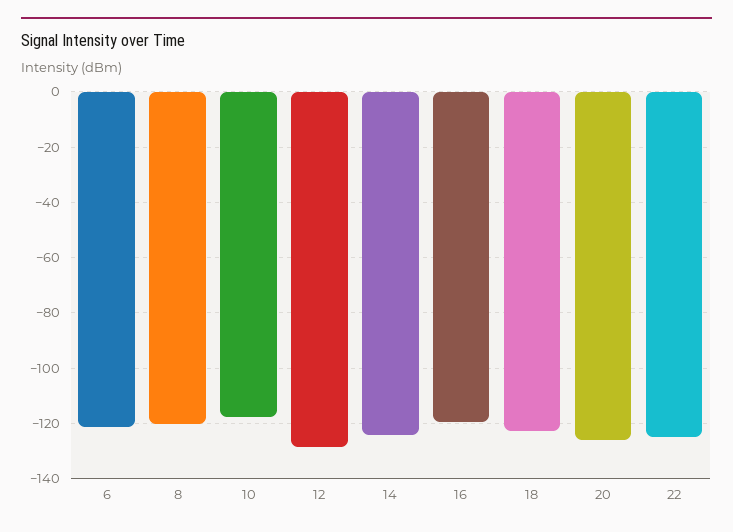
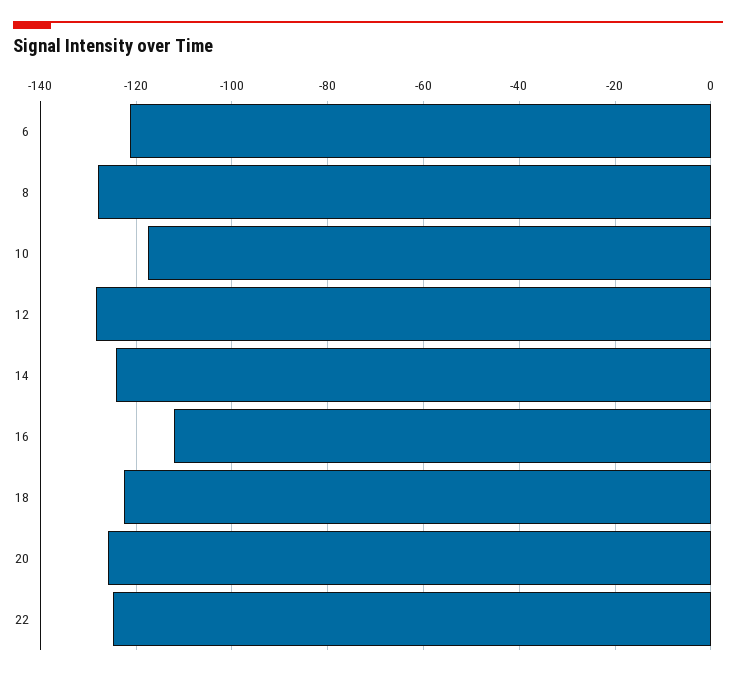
8: -120 -> -128
16: -120 -> -112

